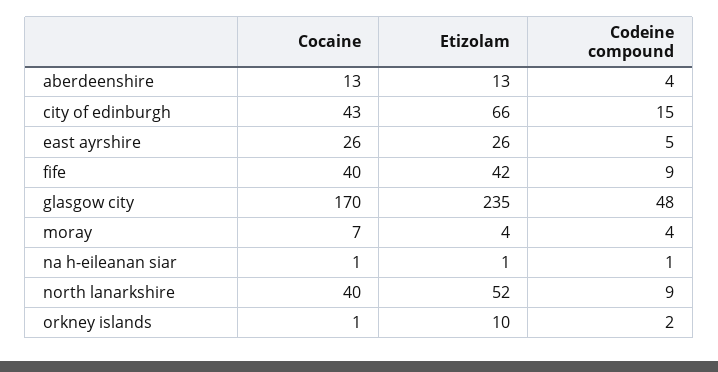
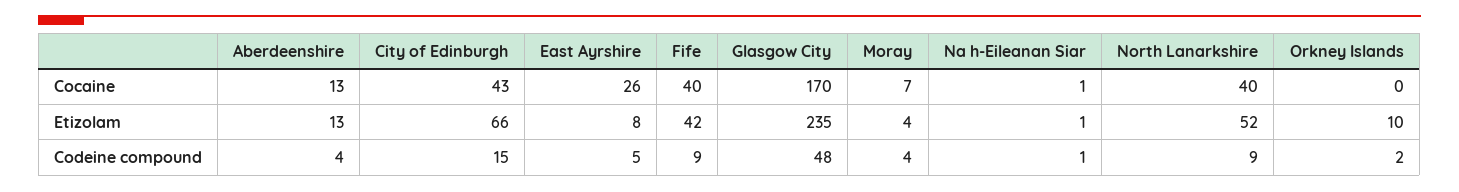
Etizolam, east ayrshire: 26 -> 8
Cocaine, orkney islands: 1 -> 0

